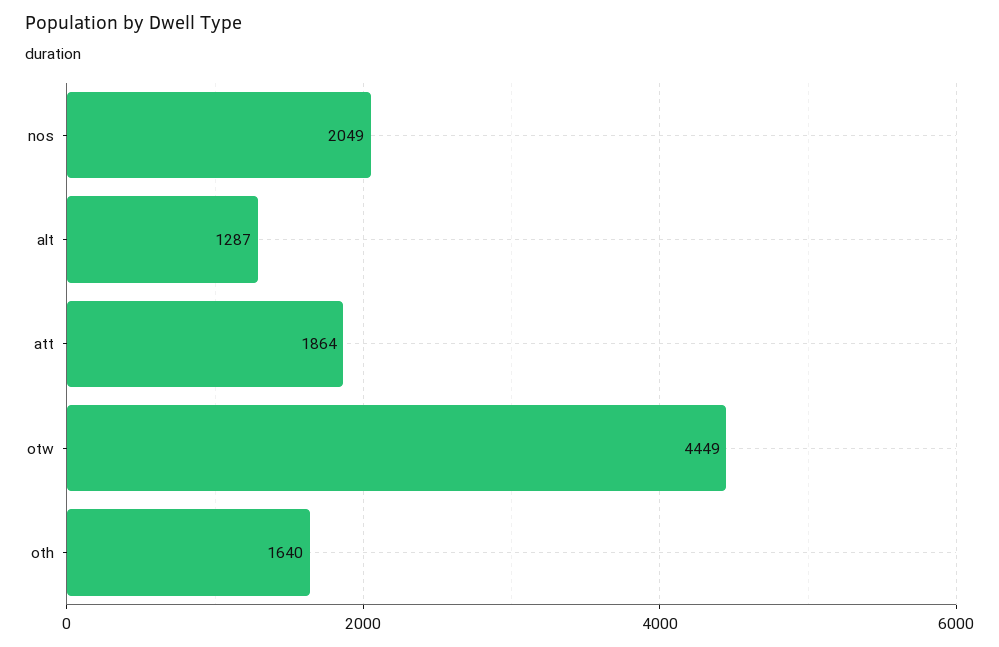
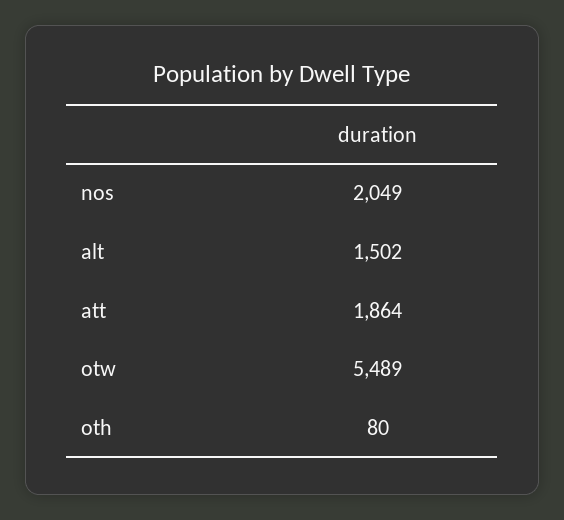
alt: 1287 -> 1502
otw: 4449 -> 5489
oth: 1640 -> 80

